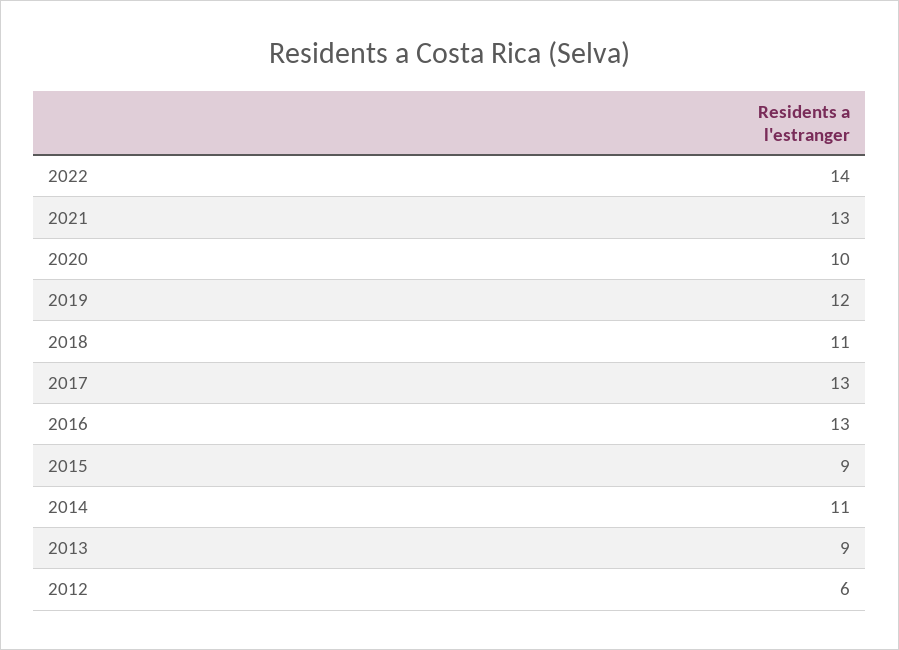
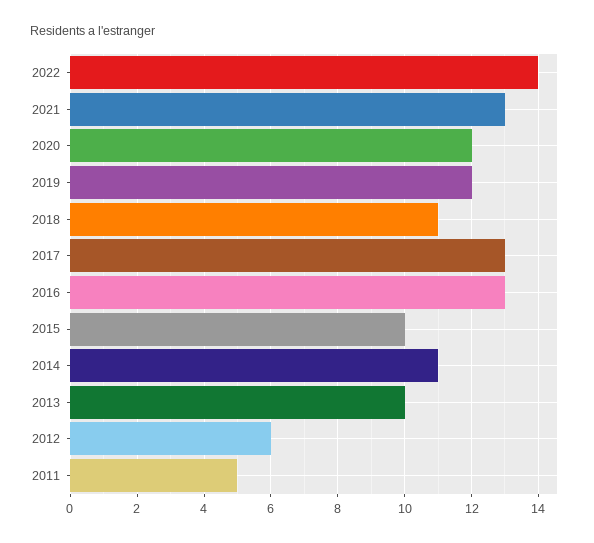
2020: 10 -> 12
2015: 9 -> 10
2013: 9 -> 10
2011: none -> 5

